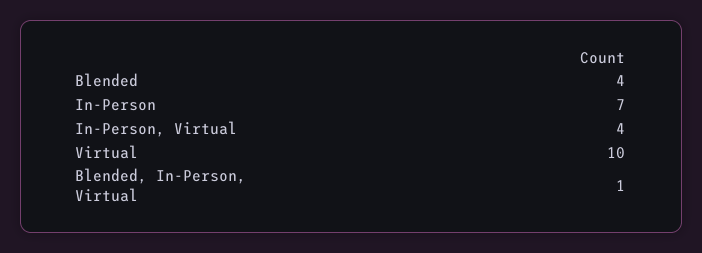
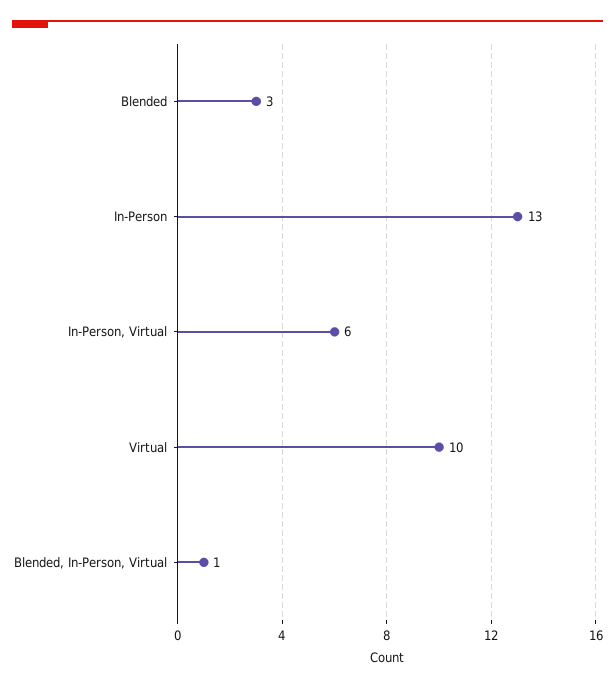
Blended: 4 -> 3
In-Person: 7 -> 13
In-Person, Virtual: 4 -> 6

